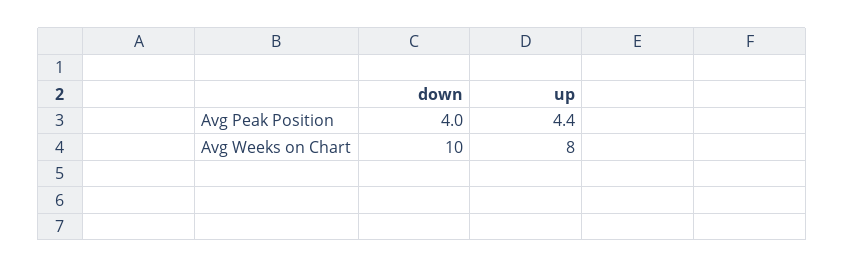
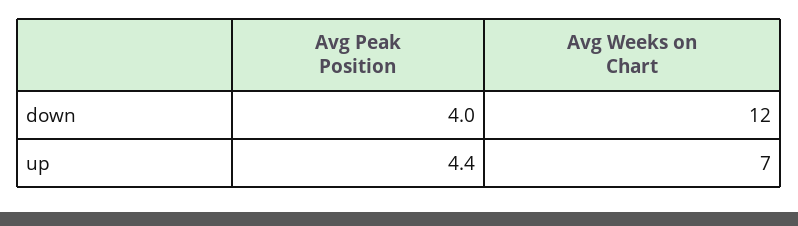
down, Avg Weeks on Chart: 10 -> 12
up, Avg Weeks on Chart: 8 -> 7

